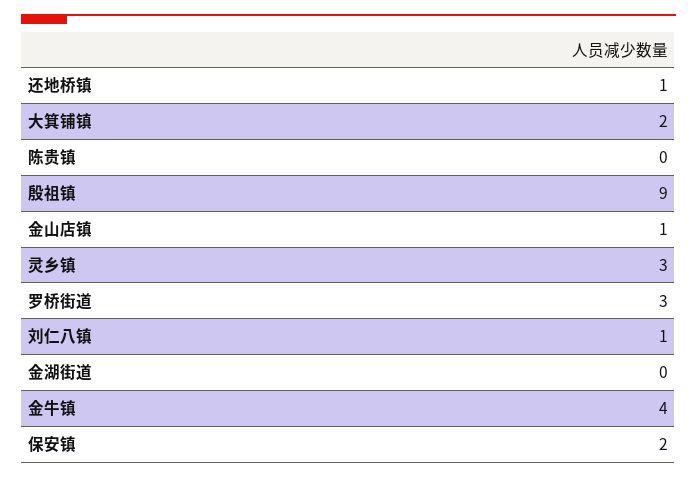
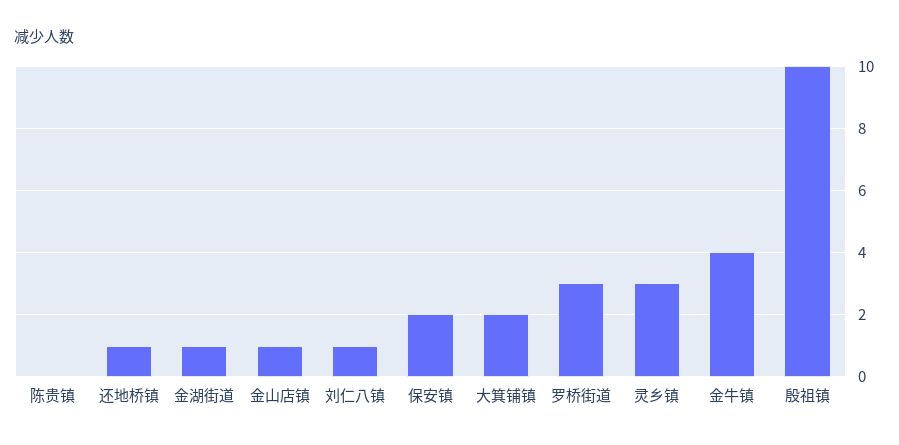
殷祖镇: 9 -> 10
金湖街道: 0 -> 1

